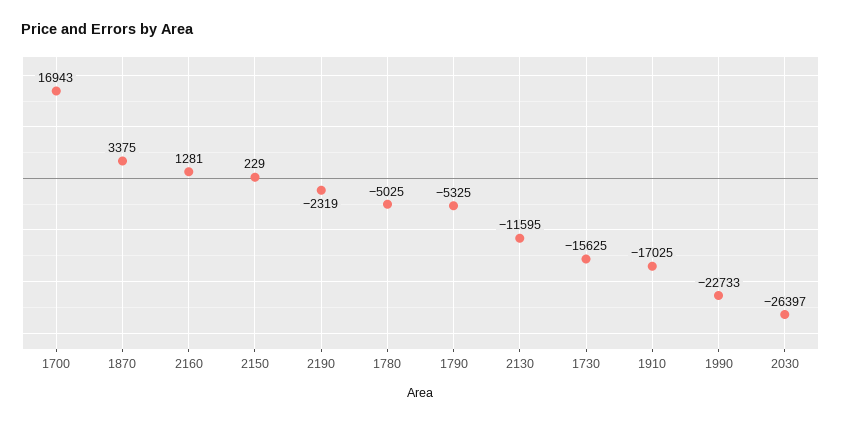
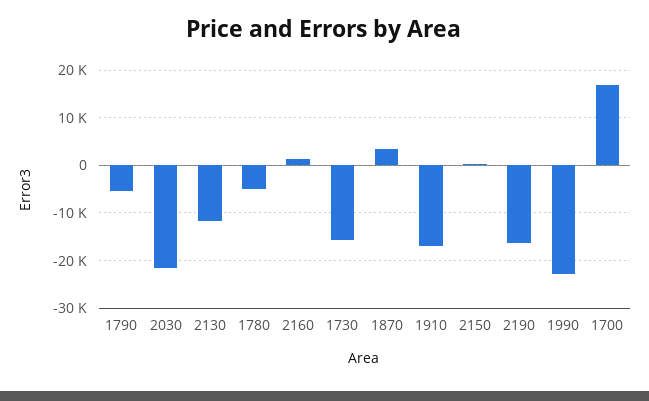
2190: -2319 -> -16000
2030: -26397 -> -22000

